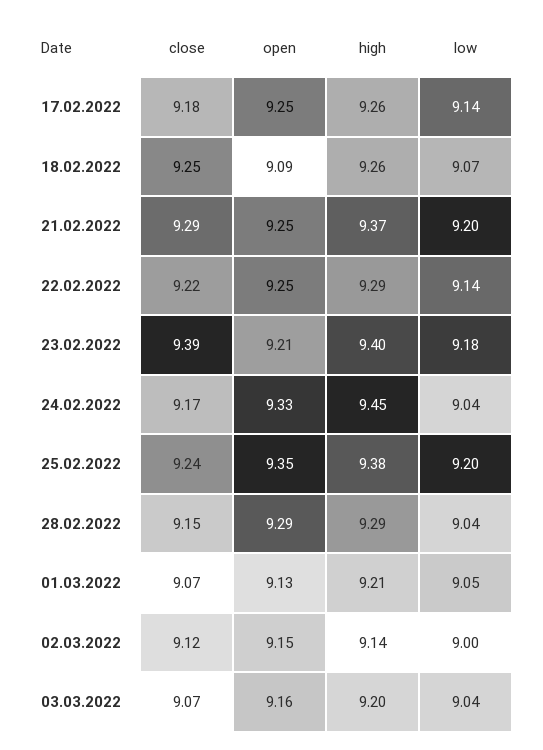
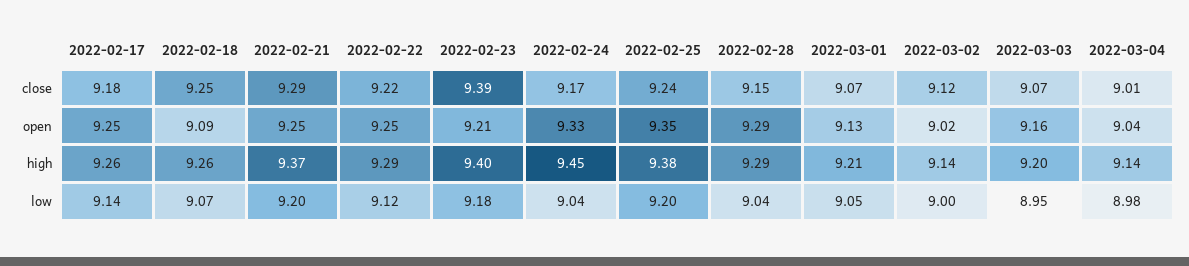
low, 22.02.2022: 9.14 -> 9.12
open, 02.03.2022: 9.15 -> 9.02
low, 03.03.2022: 9.04 -> 8.95
close, 2022-03-04: none -> 9.01
open, 2022-03-04: none -> 9.04
high, 2022-03-04: none -> 9.14
low, 2022-03-04: none -> 8.98

